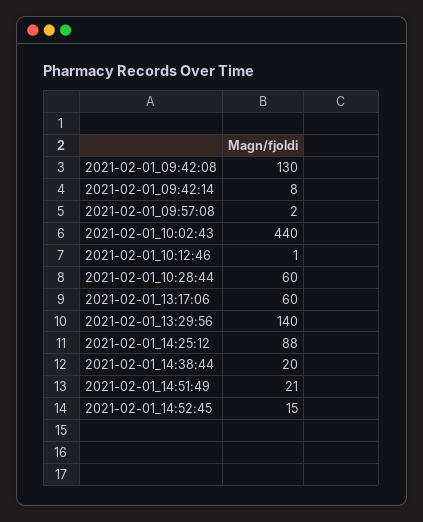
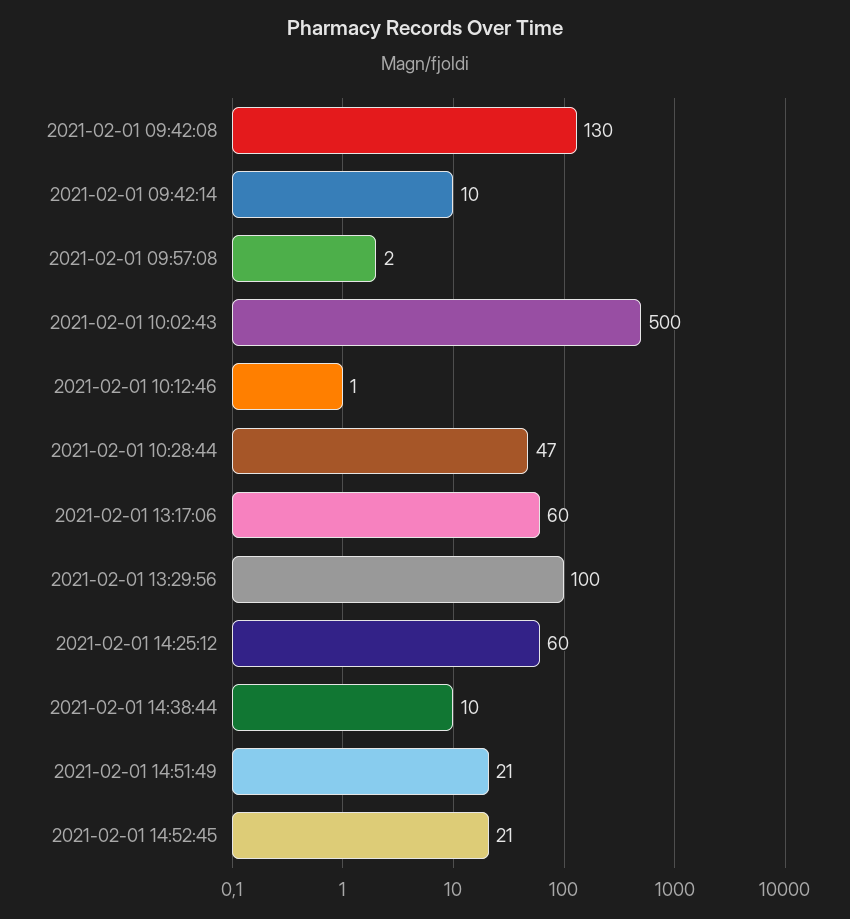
2021-02-01_09:42:14: 8 -> 10
2021-02-01_10:02:43: 440 -> 500
2021-02-01_10:28:44: 60 -> 47
2021-02-01_13:29:56: 140 -> 100
2021-02-01_14:25:12: 88 -> 60
2021-02-01_14:38:44: 20 -> 10
2021-02-01_14:52:45: 15 -> 21

